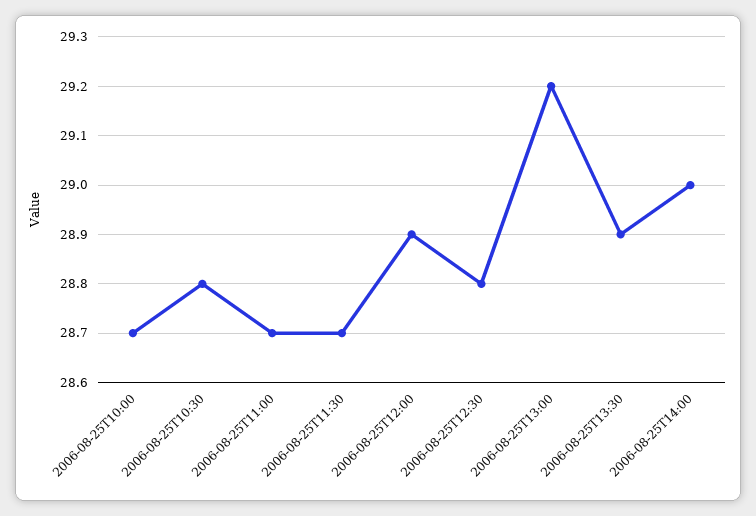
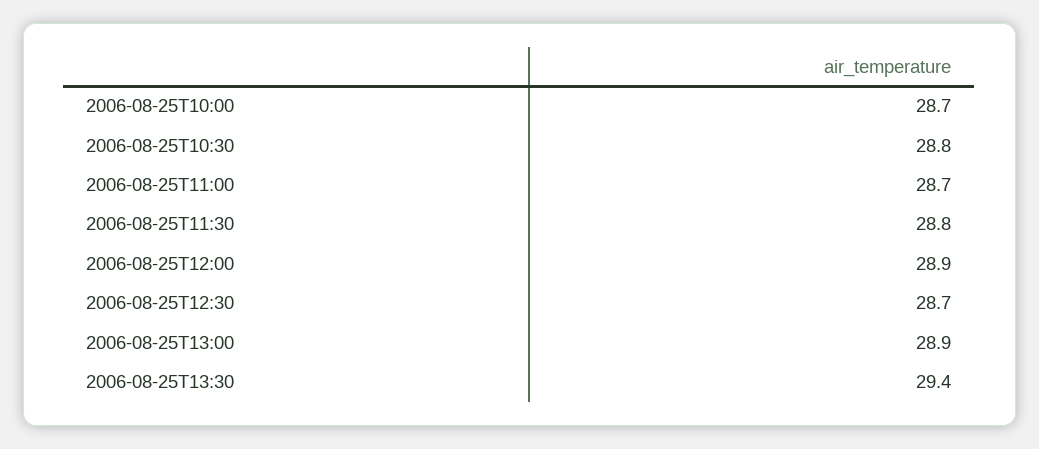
2006-08-25T11:30: 28.7 -> 28.8
2006-08-25T12:30: 28.8 -> 28.7
2006-08-25T13:00: 29.2 -> 28.9
2006-08-25T13:30: 28.9 -> 29.4
2006-08-25T14:00: 29 -> none

